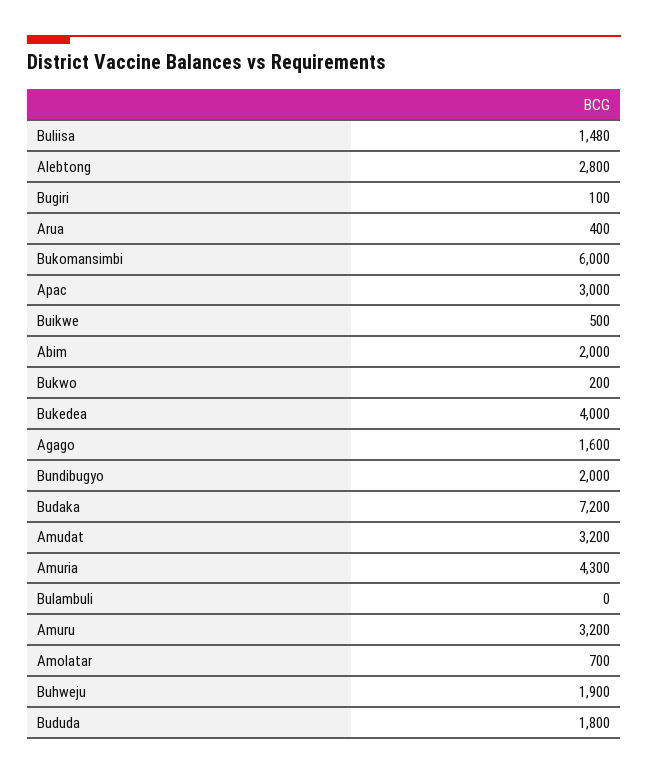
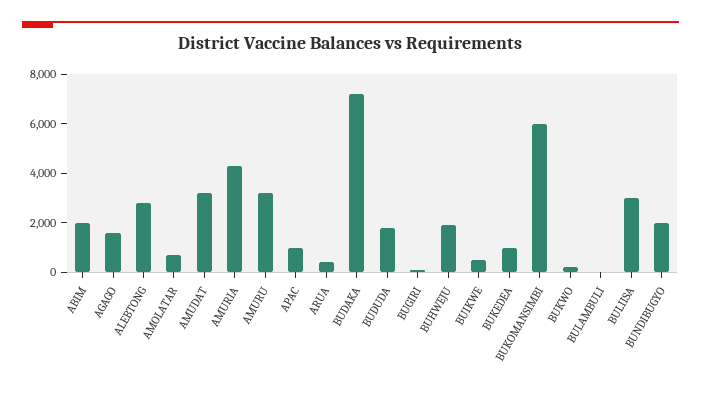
Buliisa: 1480 -> 3000
Apac: 3000 -> 1000
Bukedea: 4000 -> 1000

